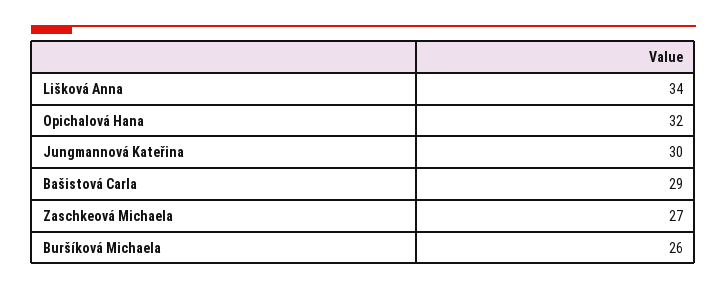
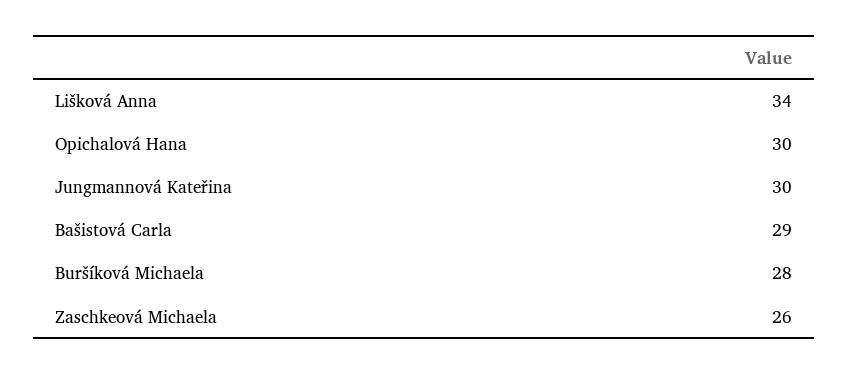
Opichalová Hana: 32 -> 30
Zaschkeová Michaela: 27 -> 26
Buršíková Michaela: 26 -> 28

